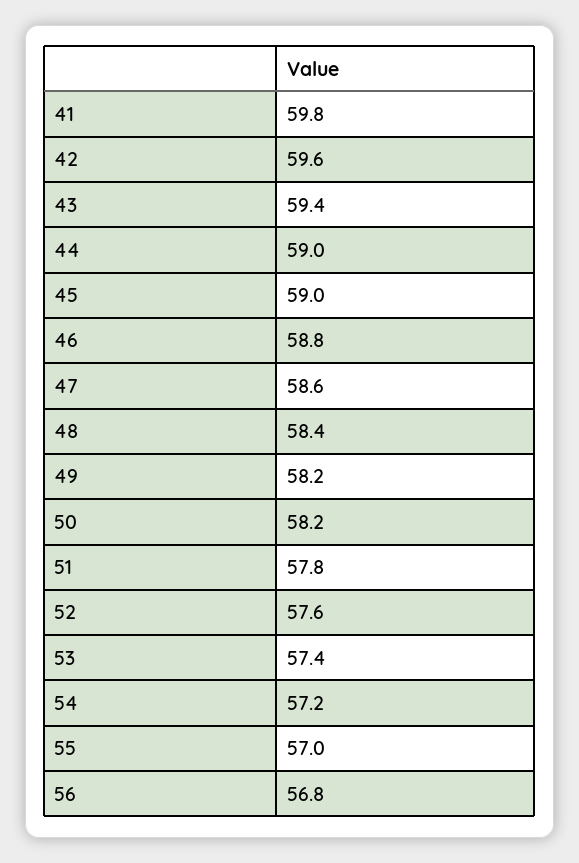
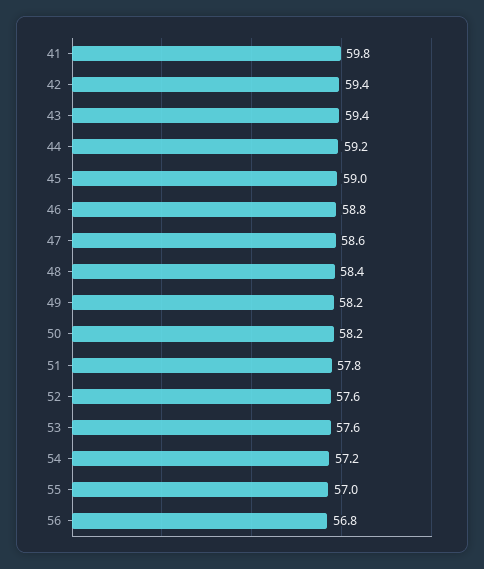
42: 59.6 -> 59.4
44: 59 -> 59.2
53: 57.4 -> 57.6

